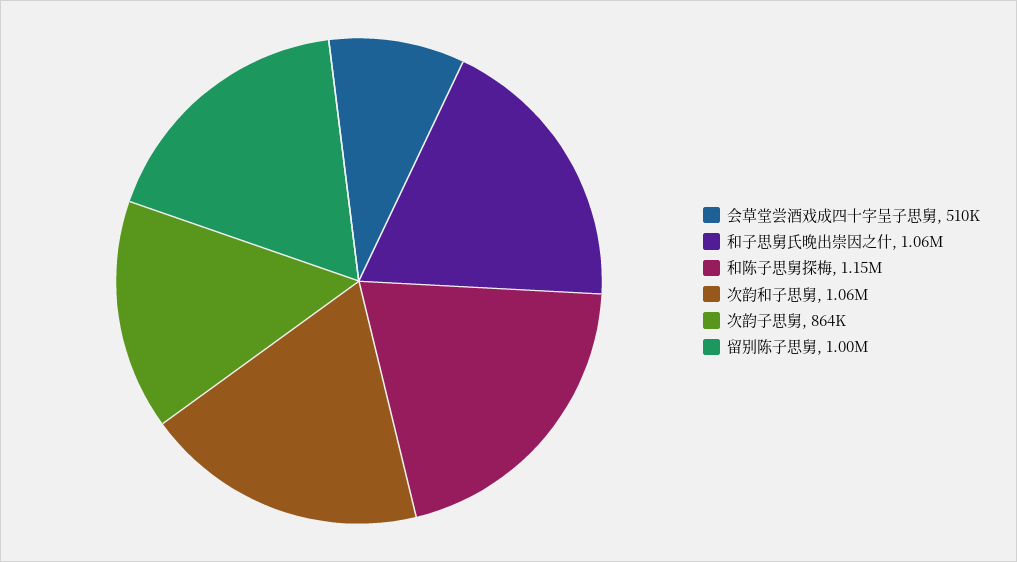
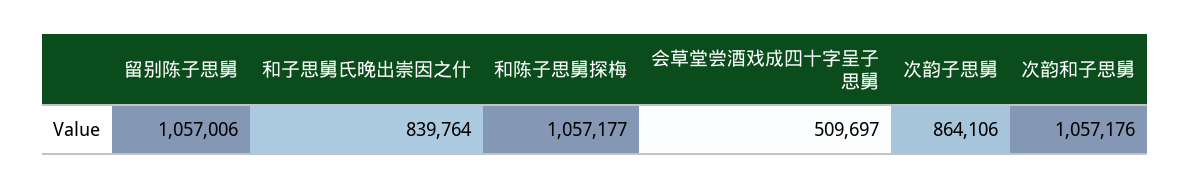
和子思舅氏晚出崇因之什: 1060000 -> 839764
和陈子思舅探梅: 1150000 -> 1057177
留别陈子思舅: 1000000 -> 1057006

